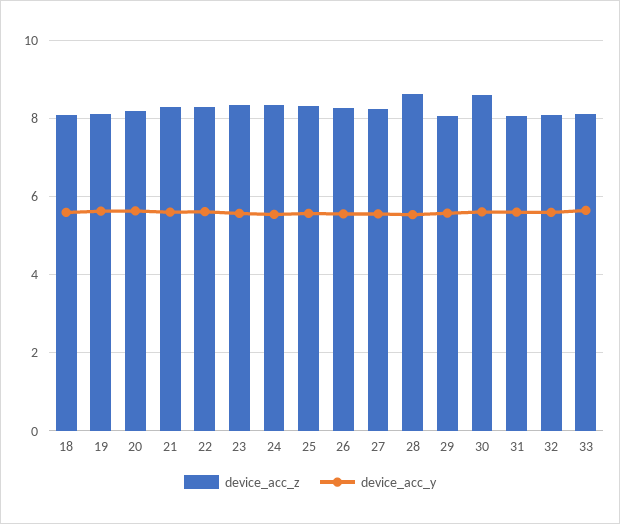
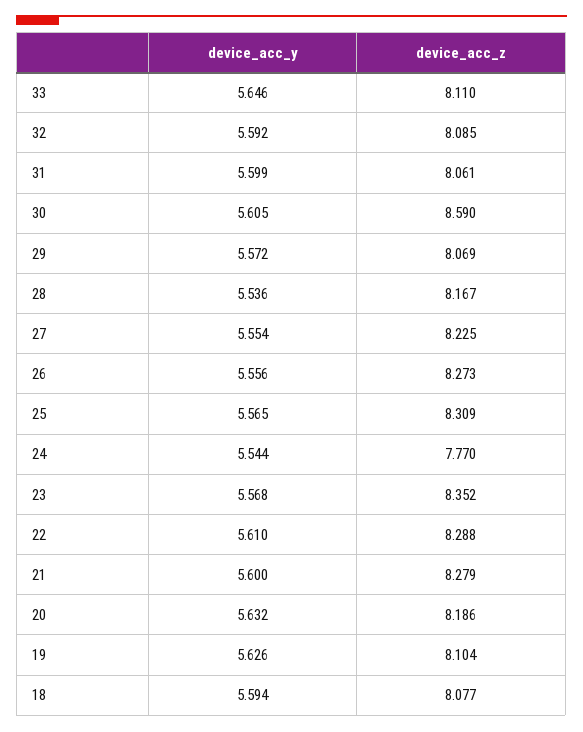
device_acc_z, 24: 8.4 -> 7.77
device_acc_z, 28: 8.6 -> 8.167

